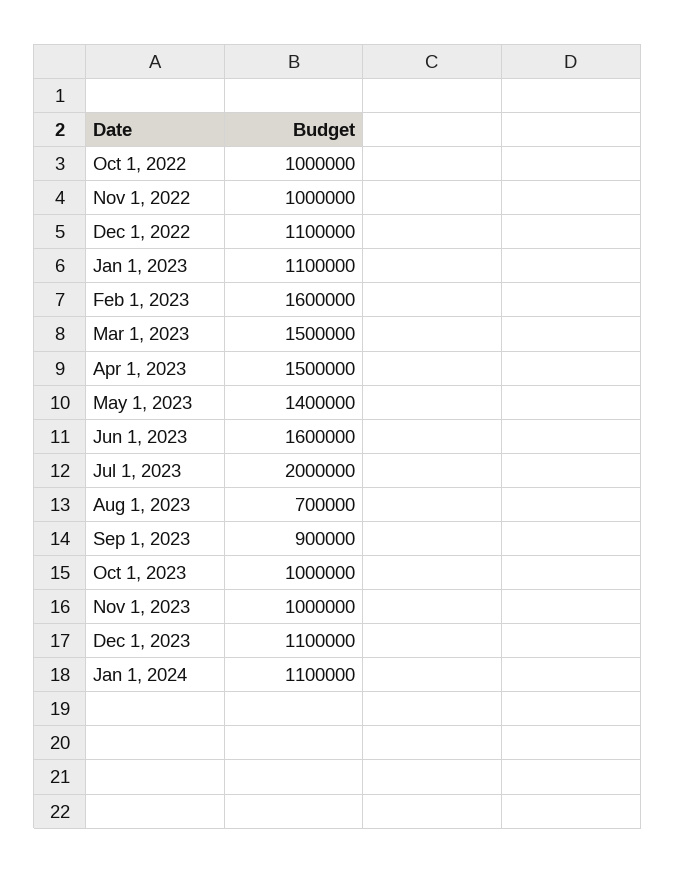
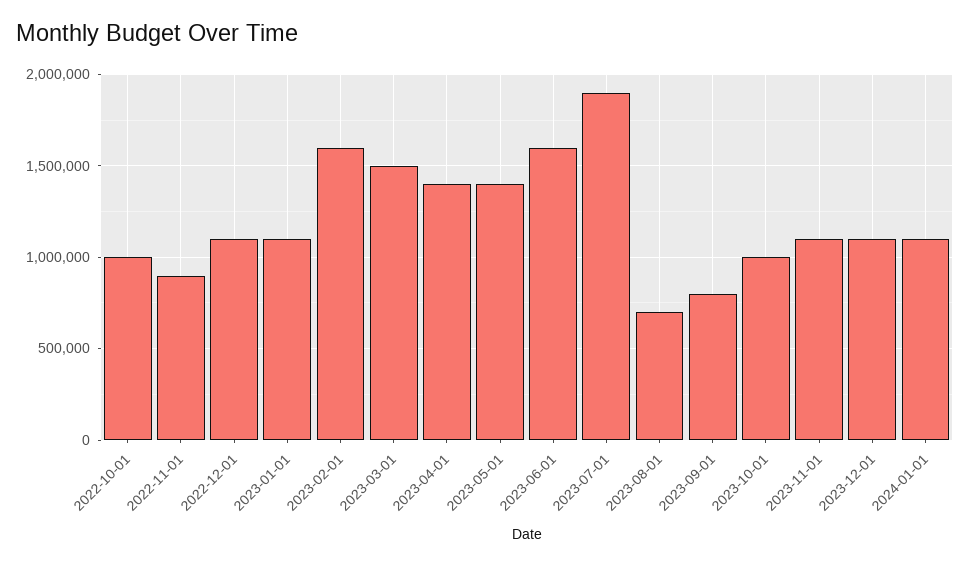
Nov 1, 2022: 1000000 -> 900000
Apr 1, 2023: 1500000 -> 1400000
Jul 1, 2023: 2000000 -> 1900000
Sep 1, 2023: 900000 -> 800000
Nov 1, 2023: 1000000 -> 1100000

